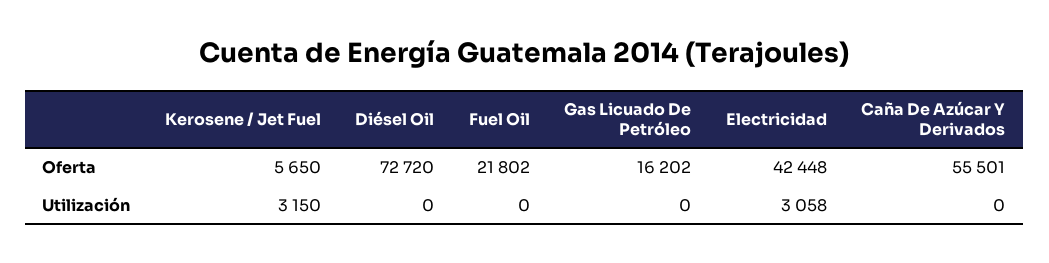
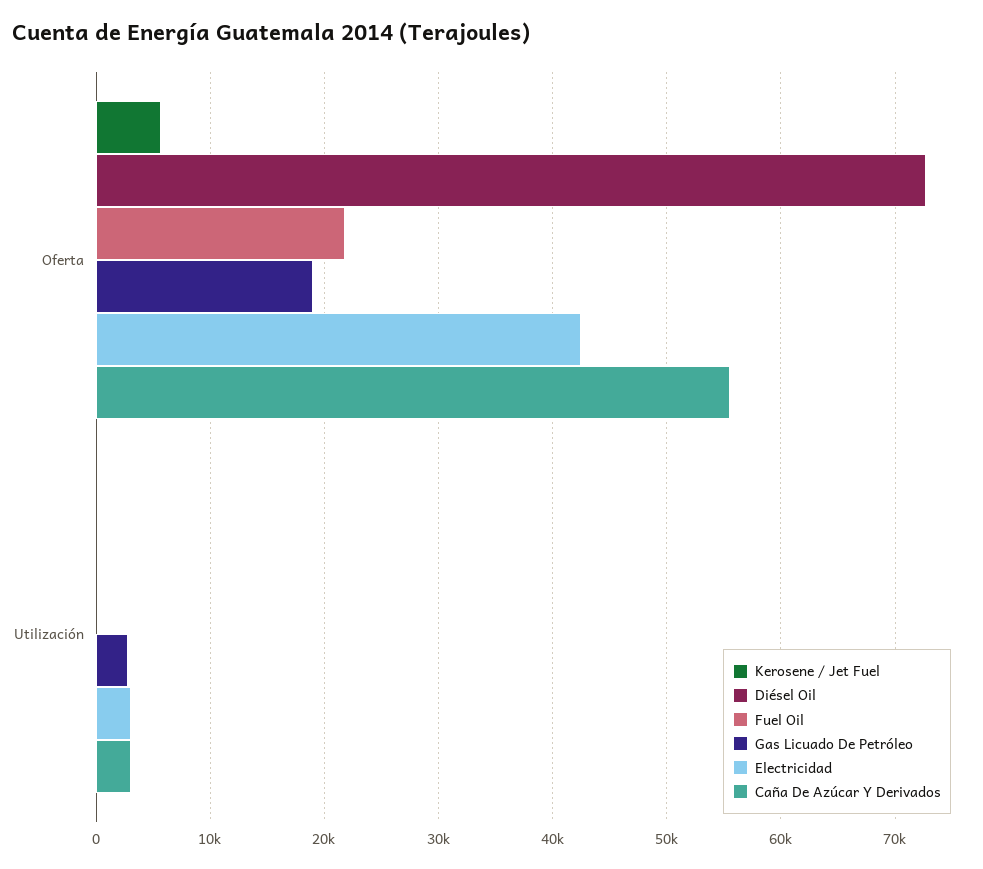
Gas Licuado De Petróleo, Oferta: 16202 -> 19000
Kerosene / Jet Fuel, Utilización: 3150 -> 0
Gas Licuado De Petróleo, Utilización: 0 -> 3000
Caña De Azúcar Y Derivados, Utilización: 0 -> 3000

